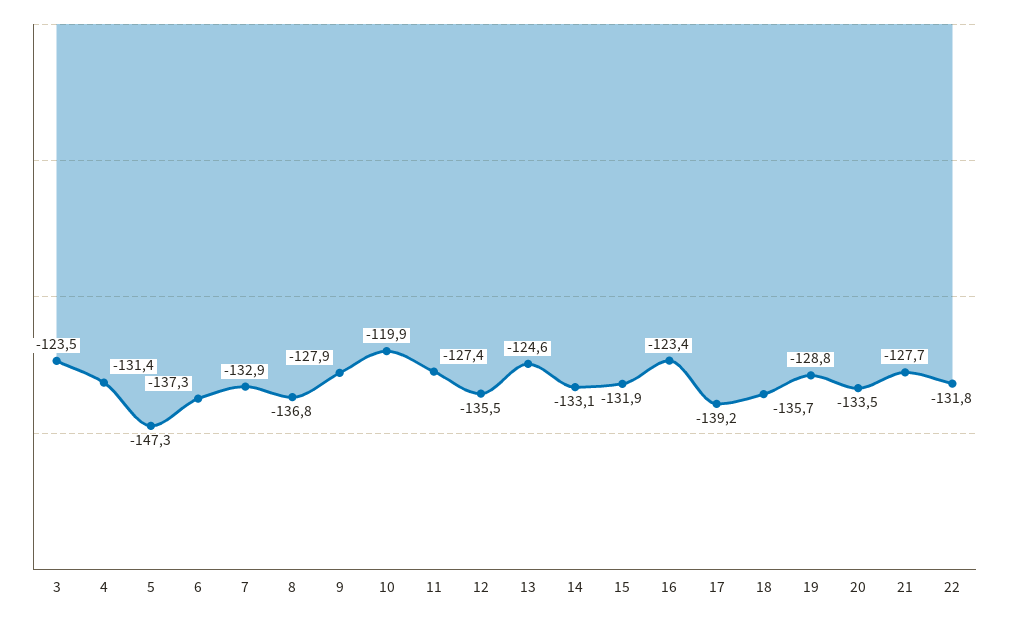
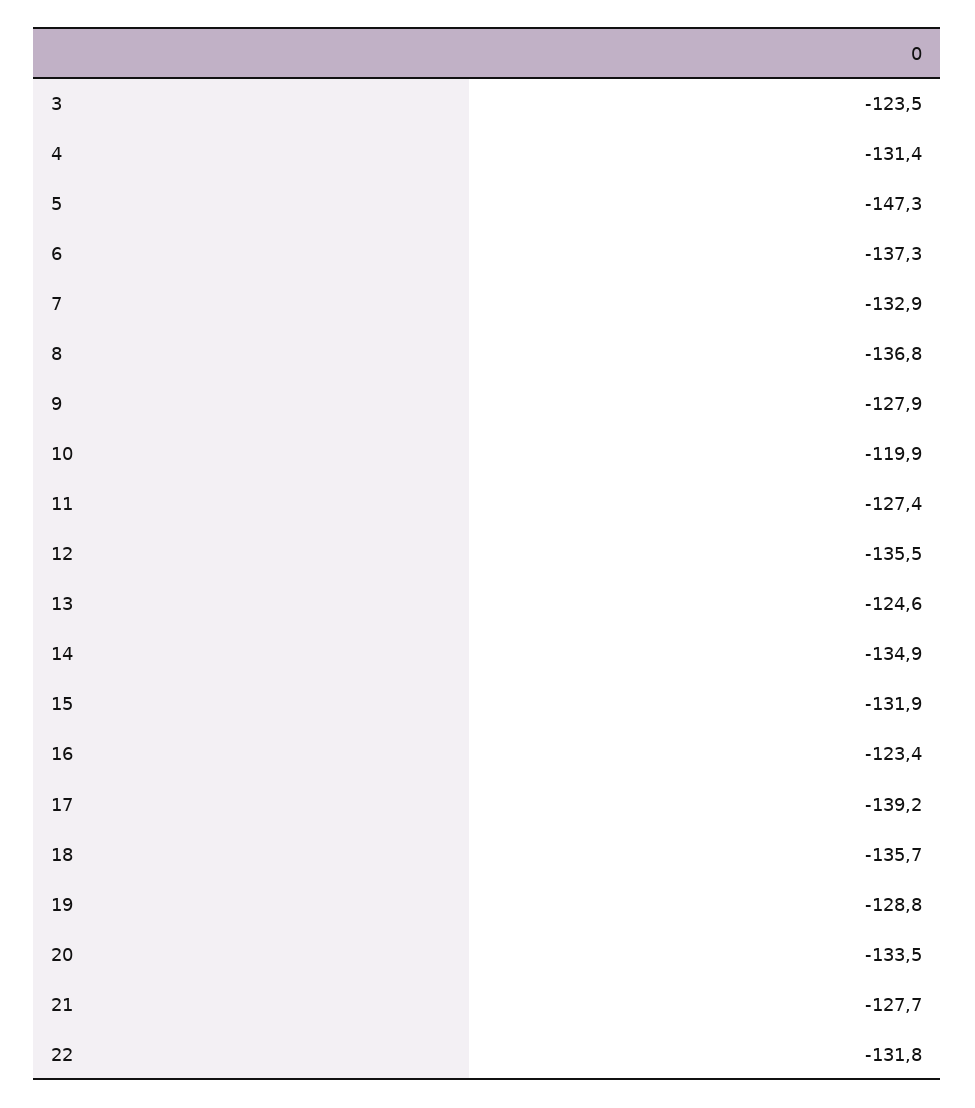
14: -133.1 -> -134.9

